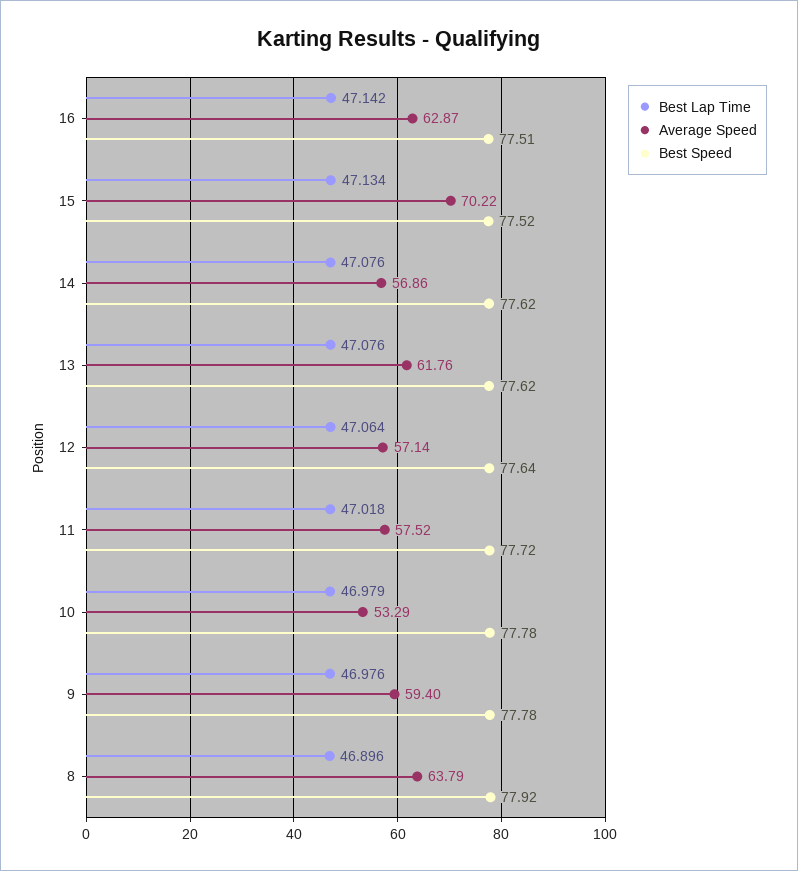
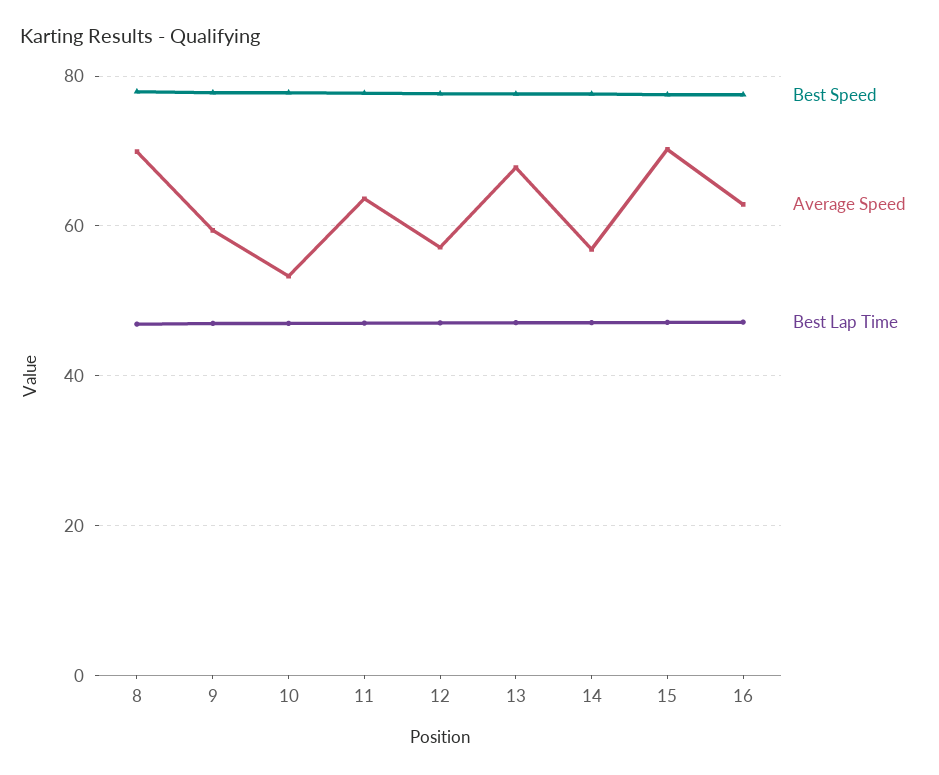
Average Speed, 13: 61.76 -> 68
Average Speed, 11: 57.52 -> 64
Average Speed, 8: 63.79 -> 70

